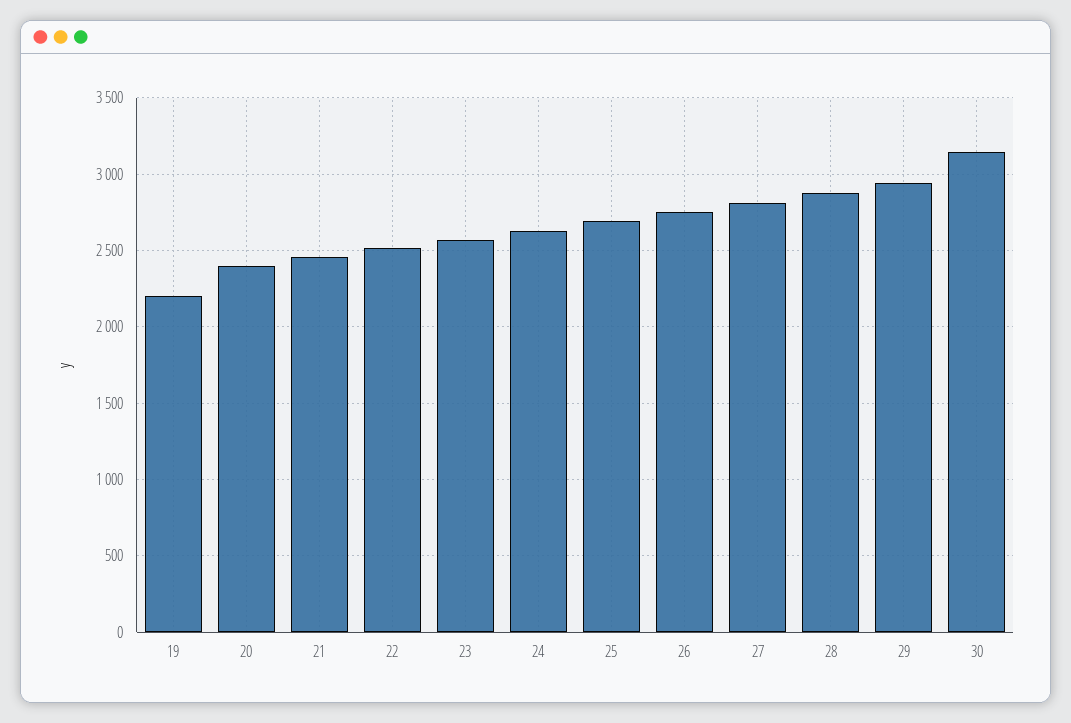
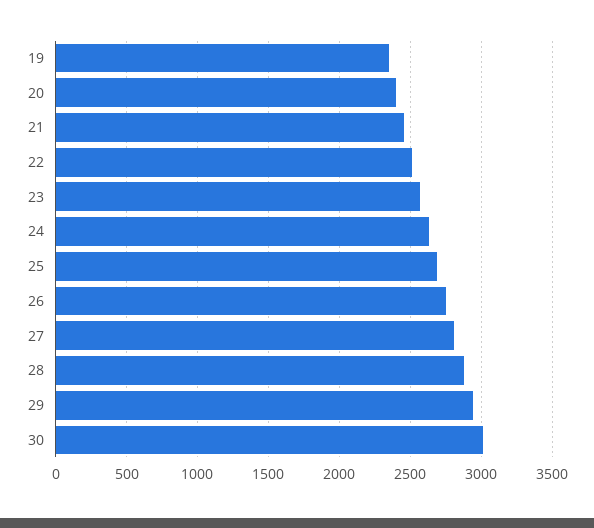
19: 2200 -> 2350
30: 3150 -> 3000

